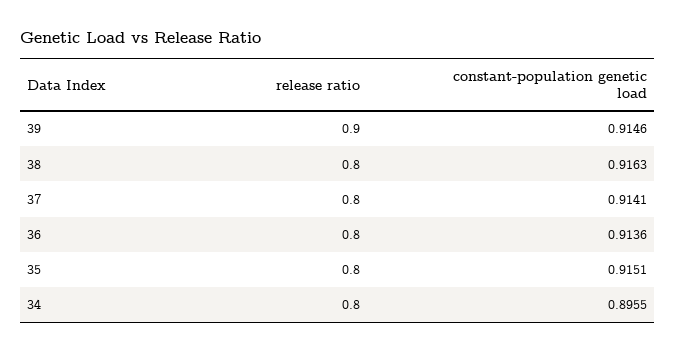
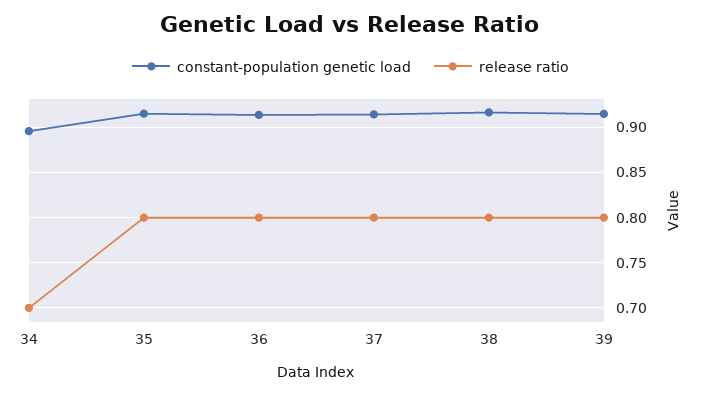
release ratio, 39: 0.9 -> 0.8
release ratio, 34: 0.8 -> 0.7

